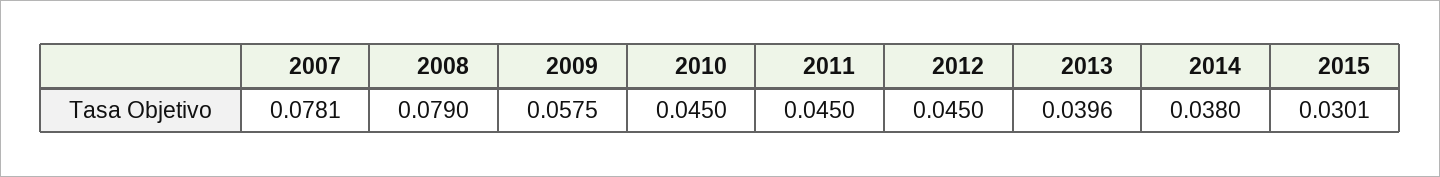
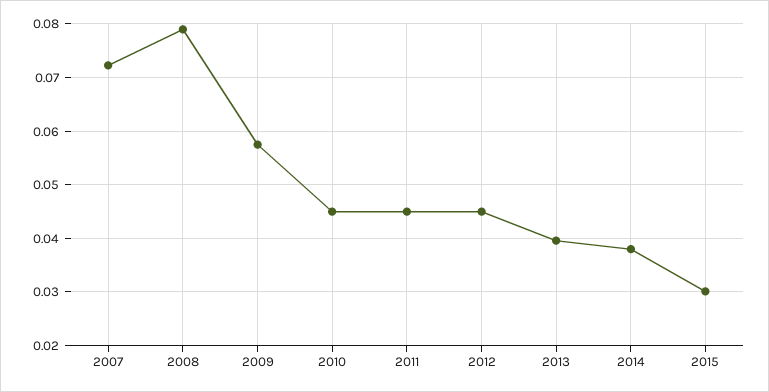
2007: 0.0781 -> 0.072

